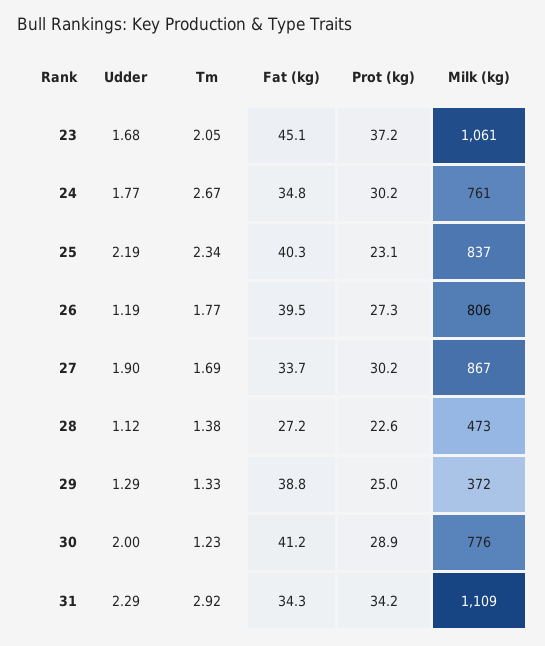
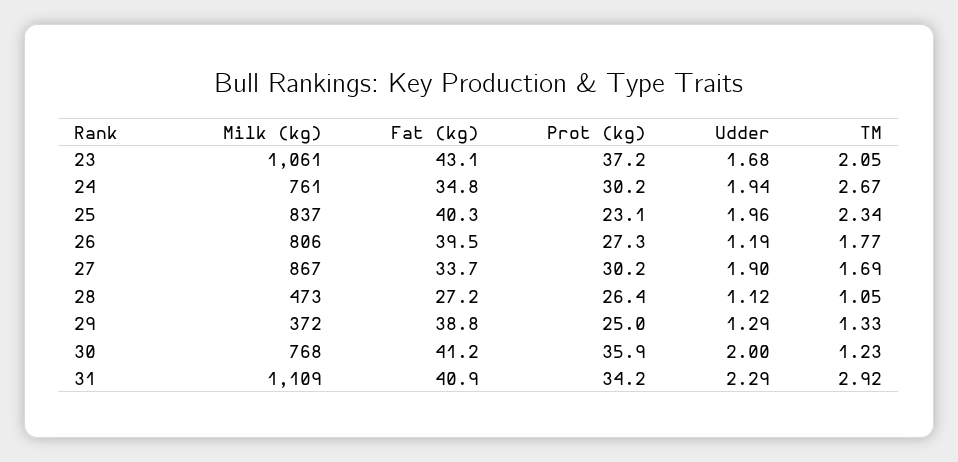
Fat (kg), 23: 45.1 -> 43.1
Udder, 24: 1.77 -> 1.94
Udder, 25: 2.19 -> 1.96
Tm, 28: 1.38 -> 1.05
Prot (kg), 28: 22.6 -> 26.4
Prot (kg), 30: 28.9 -> 35.9
Milk (kg), 30: 776 -> 768
Fat (kg), 31: 34.3 -> 40.9

